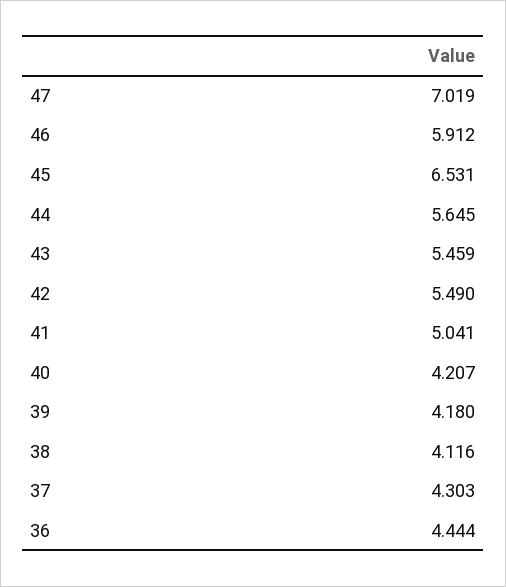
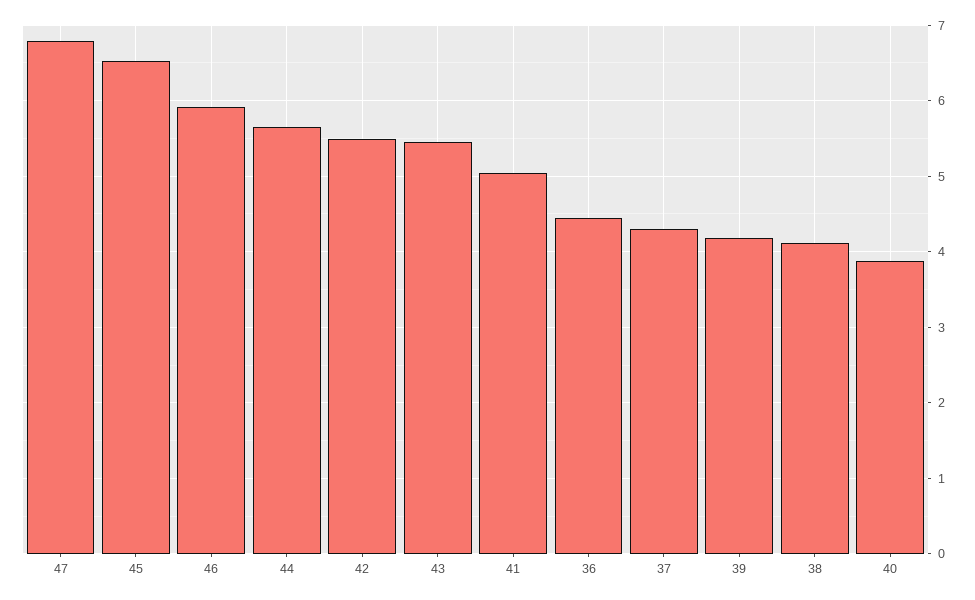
47: 7.019 -> 6.8
40: 4.207 -> 3.9

